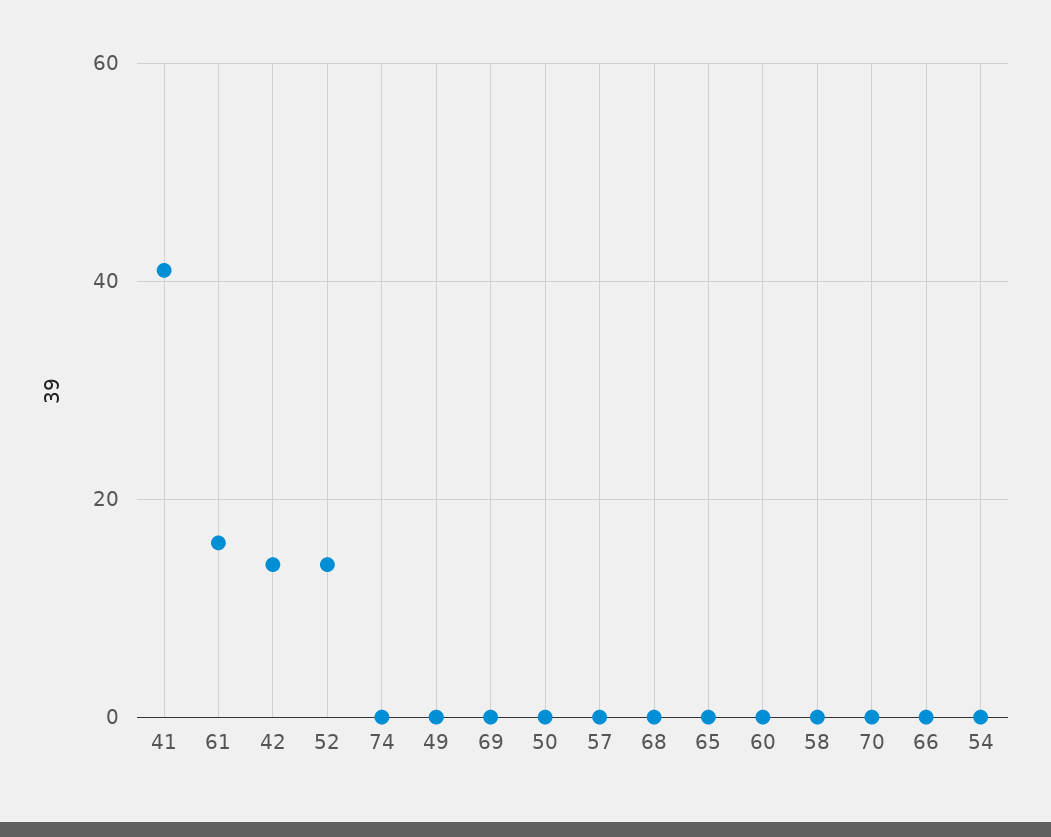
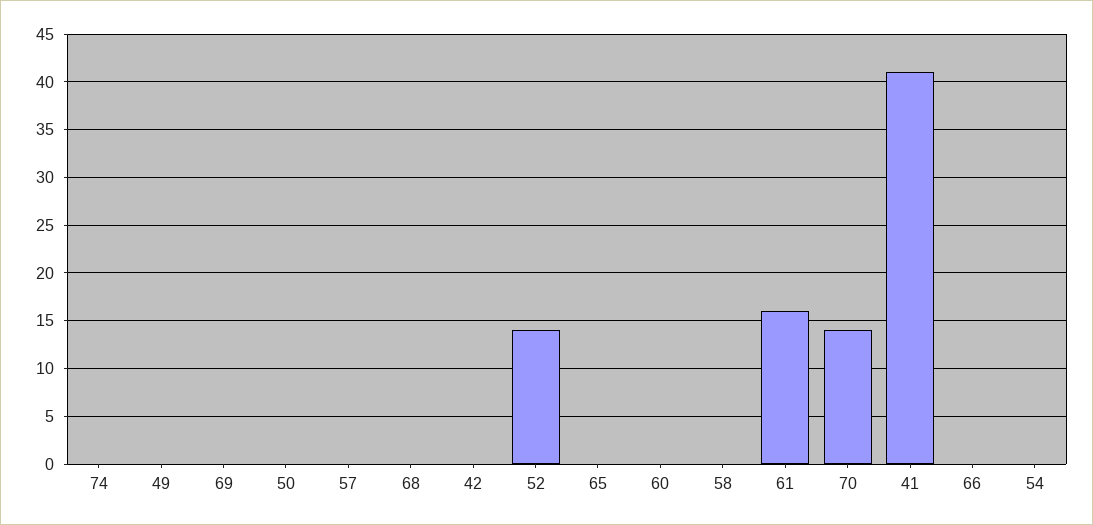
42: 15 -> 0
70: 0 -> 14

